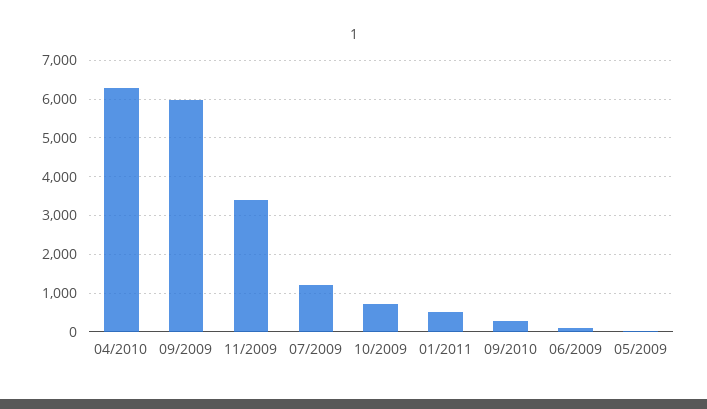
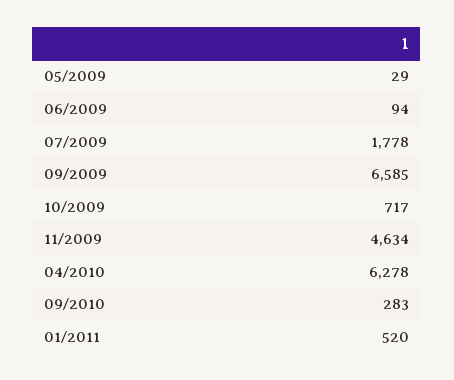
09/2009: 6000 -> 6585
11/2009: 3400 -> 4634
07/2009: 1200 -> 1778

